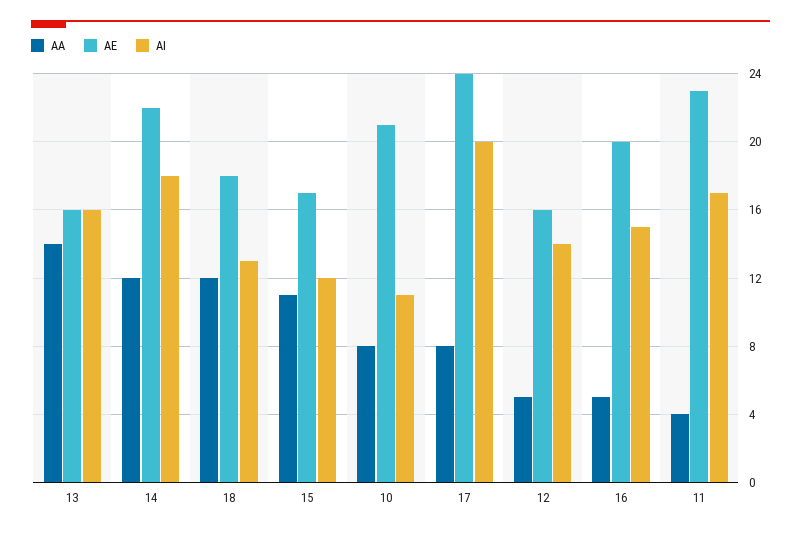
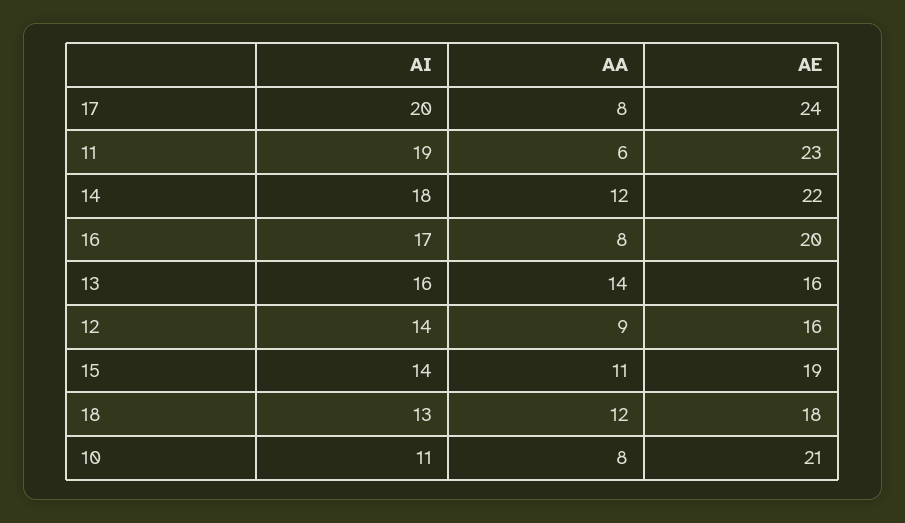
AE, 15: 17 -> 19
AI, 15: 12 -> 14
AA, 12: 5 -> 9
AA, 16: 5 -> 8
AI, 16: 15 -> 17
AA, 11: 4 -> 6
AI, 11: 17 -> 19

